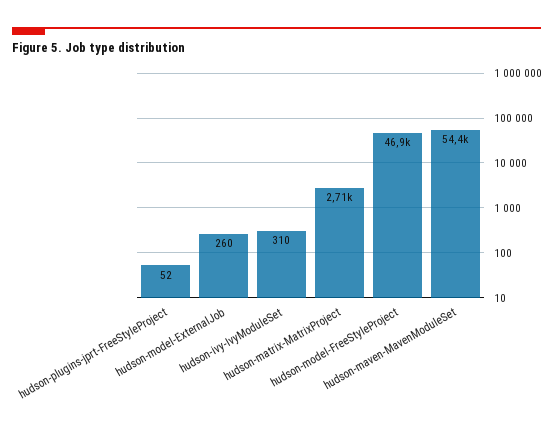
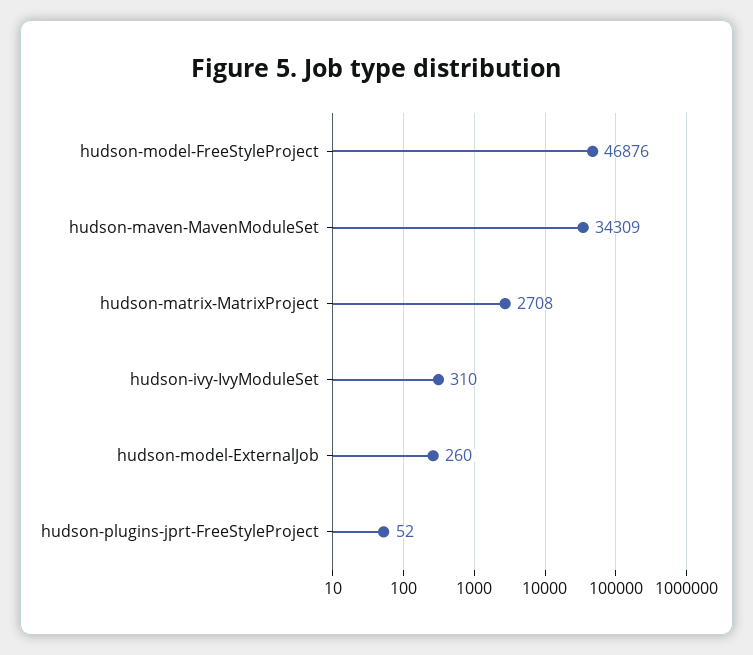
hudson-maven-MavenModuleSet: 54400 -> 34309

